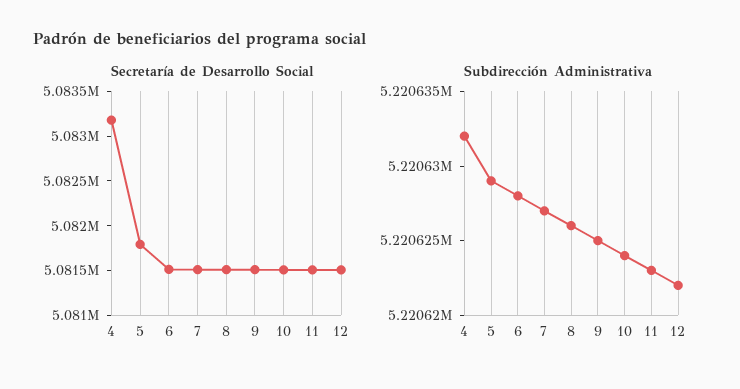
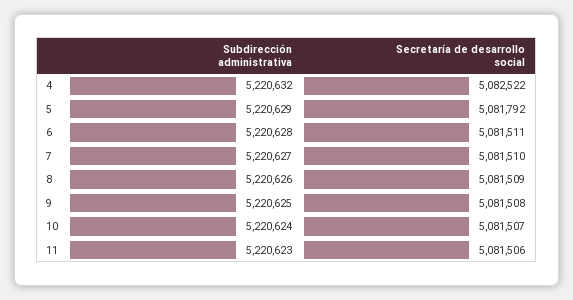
Secretaría de Desarrollo Social, 4: 5083200 -> 5082522
Secretaría de Desarrollo Social, 12: 5081500 -> none
Subdirección Administrativa, 12: 5220622 -> none

